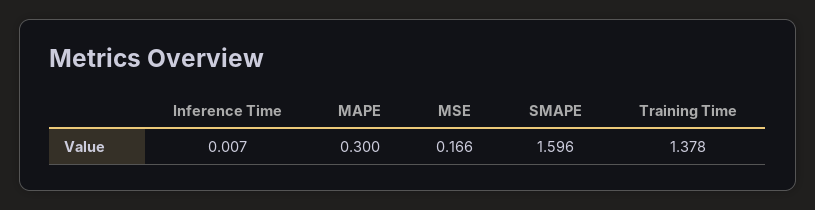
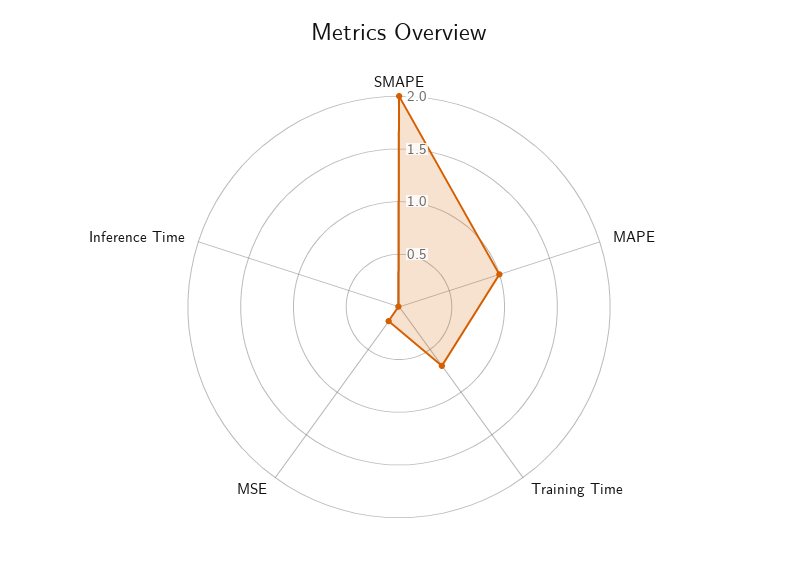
MAPE: 0.3 -> 1
SMAPE: 1.596 -> 2
Training Time: 1.378 -> 0.7

